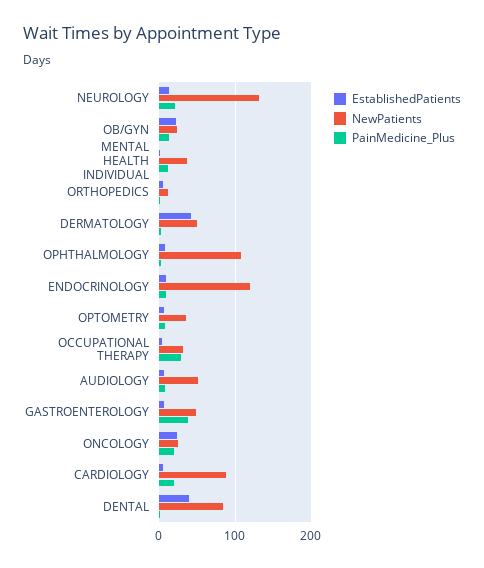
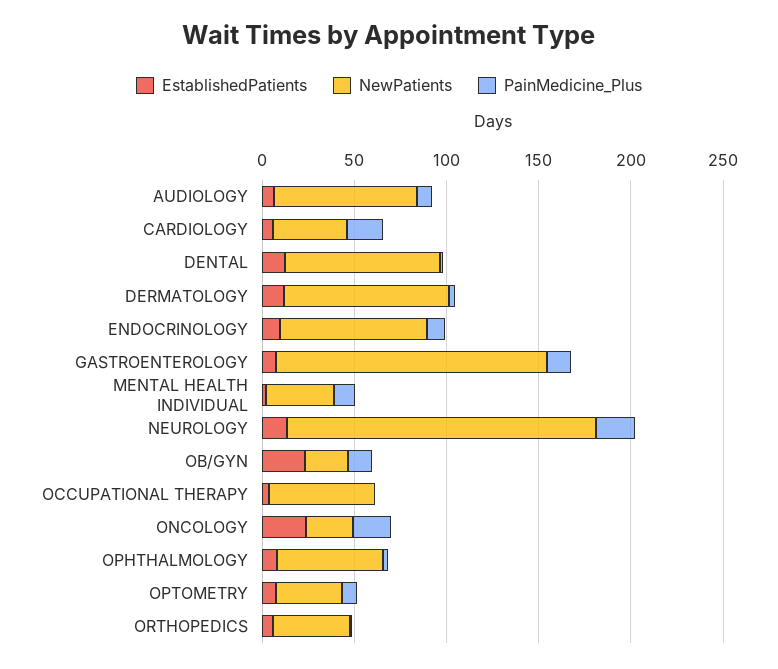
NewPatients, NEUROLOGY: 130 -> 170
NewPatients, ORTHOPEDICS: 10 -> 40
EstablishedPatients, DERMATOLOGY: 40 -> 10
NewPatients, DERMATOLOGY: 50 -> 90
NewPatients, OPHTHALMOLOGY: 110 -> 60
NewPatients, ENDOCRINOLOGY: 120 -> 80
NewPatients, OCCUPATIONAL THERAPY: 30 -> 60
PainMedicine_Plus, OCCUPATIONAL THERAPY: 30 -> 0
NewPatients, AUDIOLOGY: 50 -> 80
NewPatients, GASTROENTEROLOGY: 50 -> 150
PainMedicine_Plus, GASTROENTEROLOGY: 40 -> 10
NewPatients, CARDIOLOGY: 90 -> 40
EstablishedPatients, DENTAL: 40 -> 10

